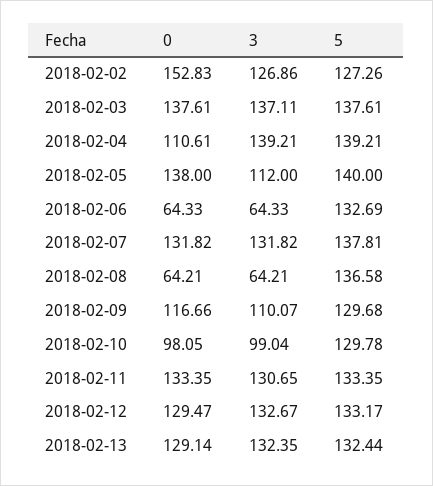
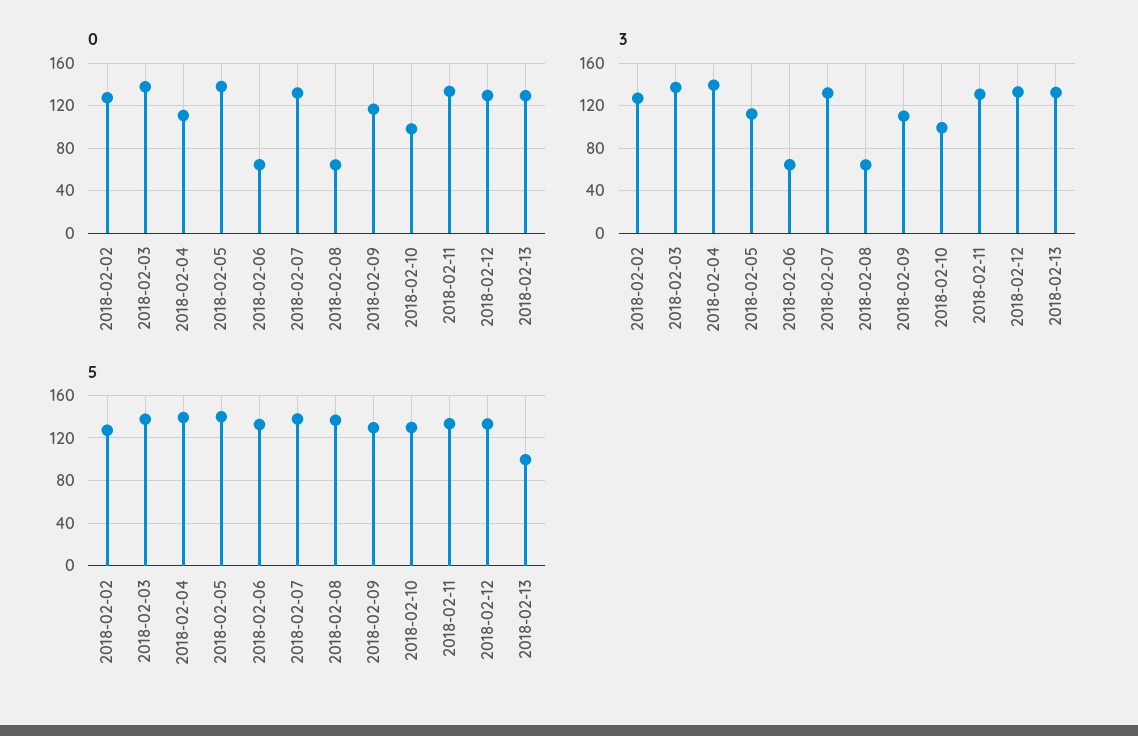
0, 2018-02-02: 152.83 -> 130
5, 2018-02-13: 132.44 -> 100

